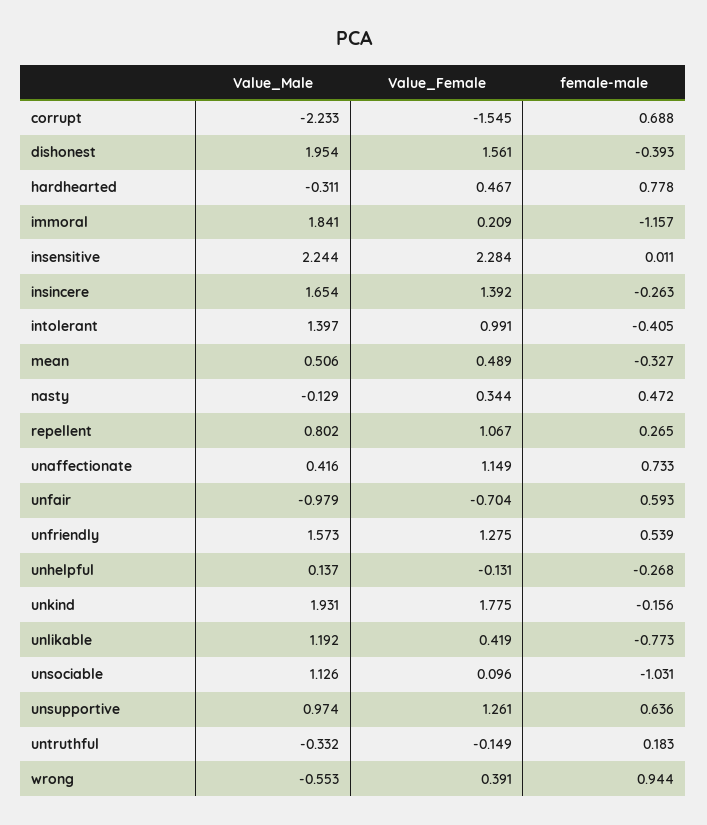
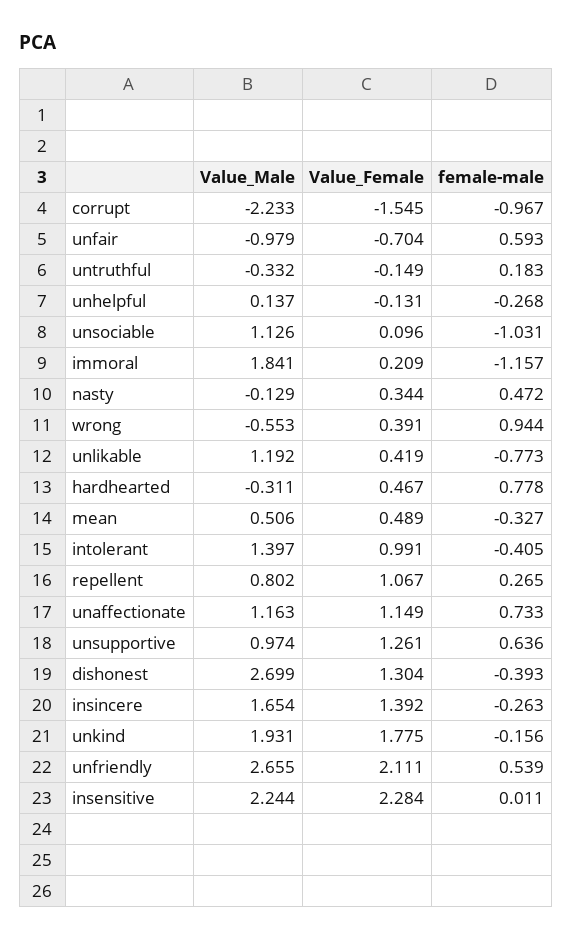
female-male, corrupt: 0.688 -> -0.967
Value_Male, dishonest: 1.954 -> 2.699
Value_Female, dishonest: 1.561 -> 1.304
Value_Male, unaffectionate: 0.416 -> 1.163
Value_Male, unfriendly: 1.573 -> 2.655
Value_Female, unfriendly: 1.275 -> 2.111

